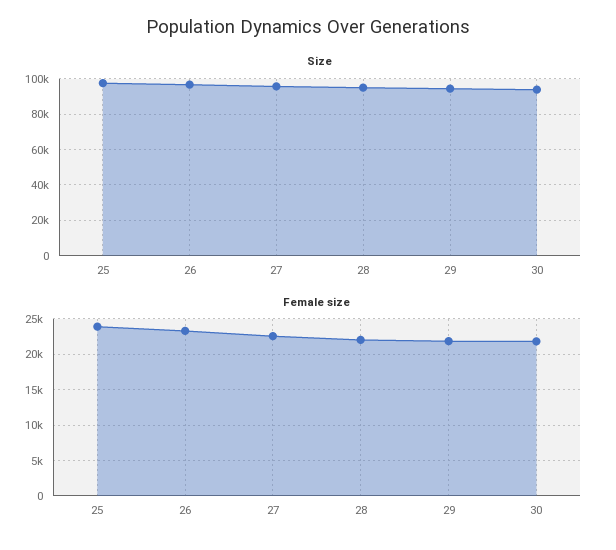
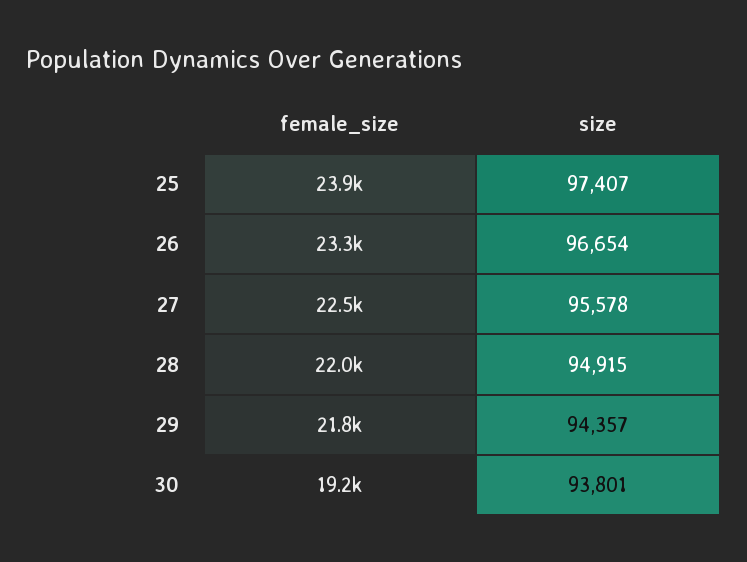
Female size, 30: 22000 -> 19200

